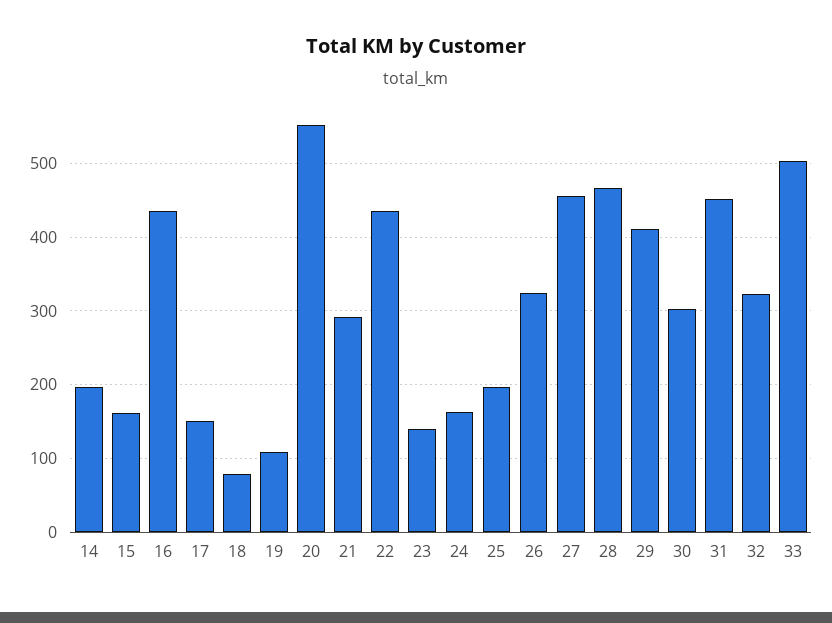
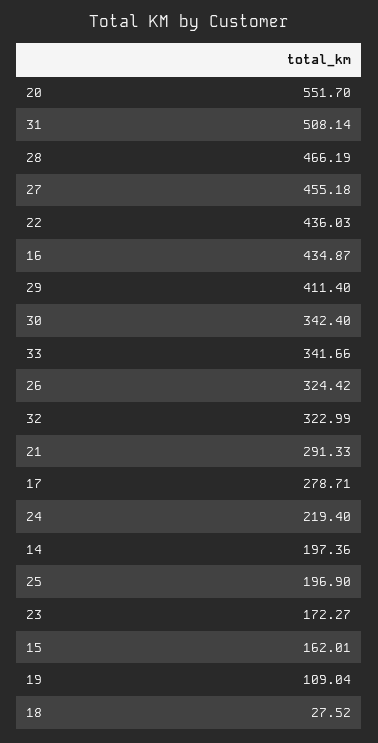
17: 150 -> 278.71
18: 80 -> 27.52
23: 140 -> 172.27
24: 160 -> 219.4
30: 300 -> 342.4
31: 450 -> 508.14
33: 500 -> 341.66

